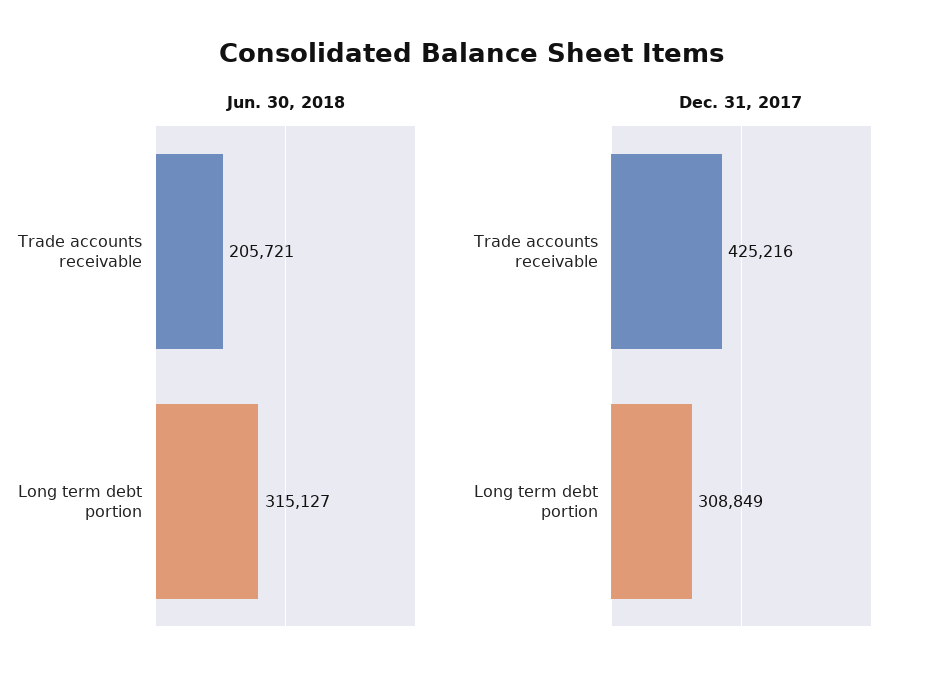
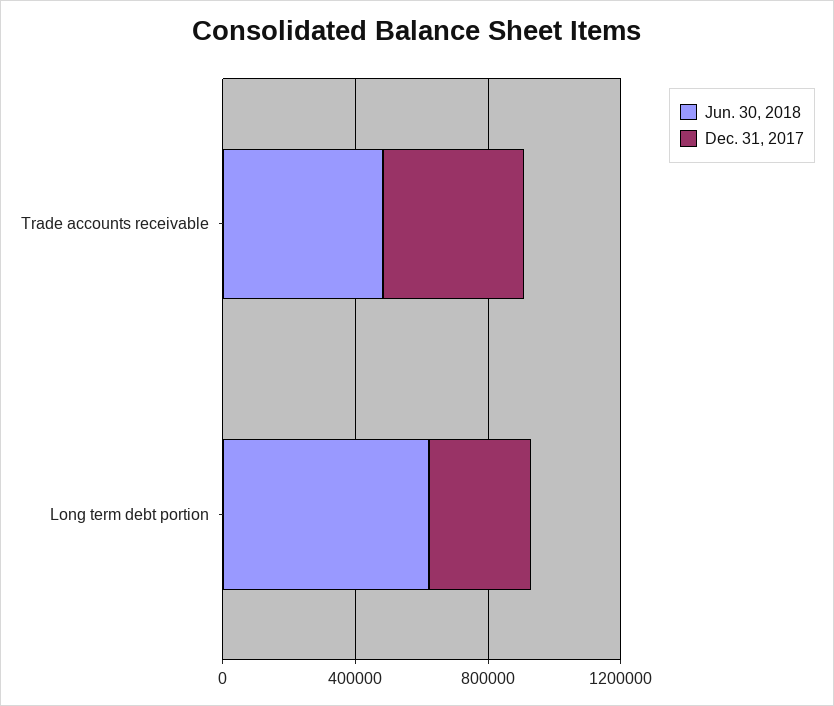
Jun. 30, 2018, Trade accounts receivable: 205721 -> 500000
Jun. 30, 2018, Long term debt portion: 315127 -> 600000

